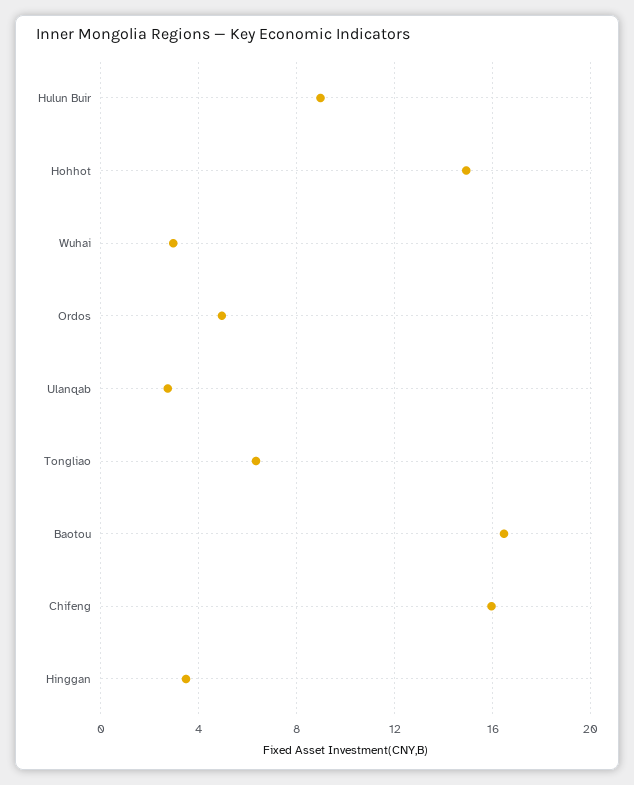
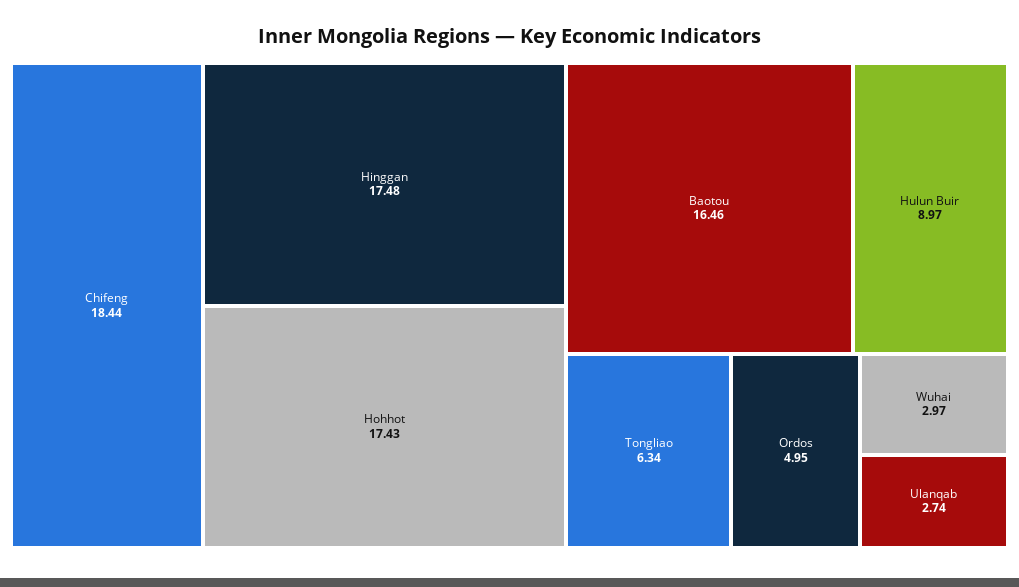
Hohhot: 15 -> 17.43
Chifeng: 16 -> 18.44
Hinggan: 3.5 -> 17.48

